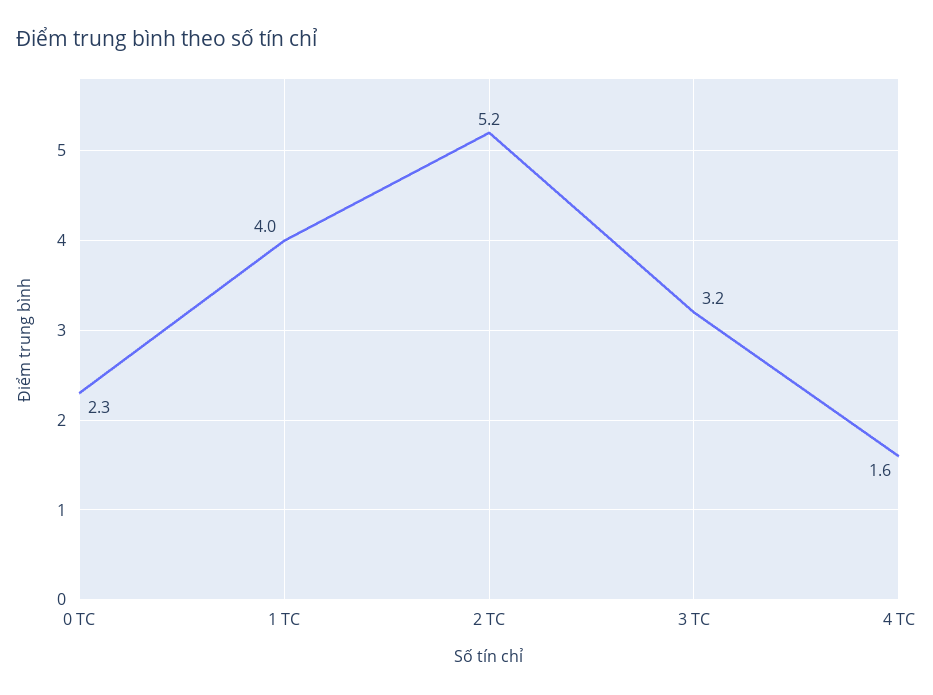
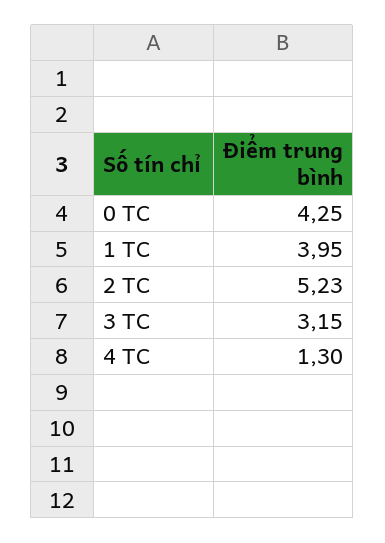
0 TC: 2.3 -> 4.25
4 TC: 1.6 -> 1.3

